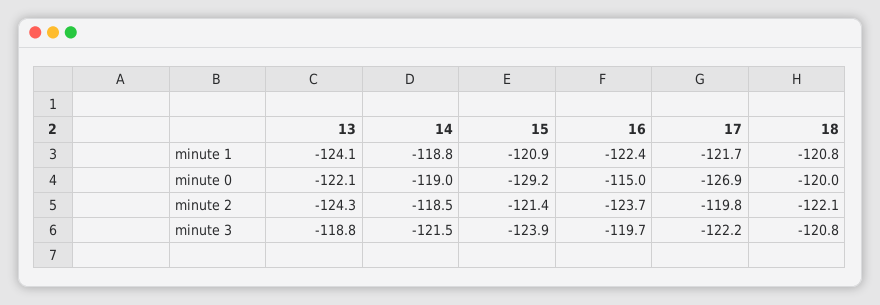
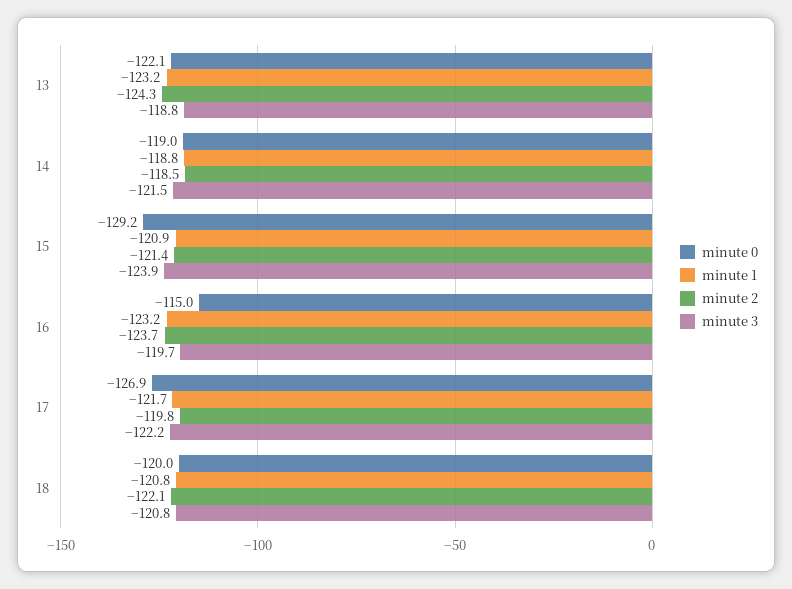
minute 1, 13: -124.1 -> -123.2
minute 1, 16: -122.4 -> -123.2

